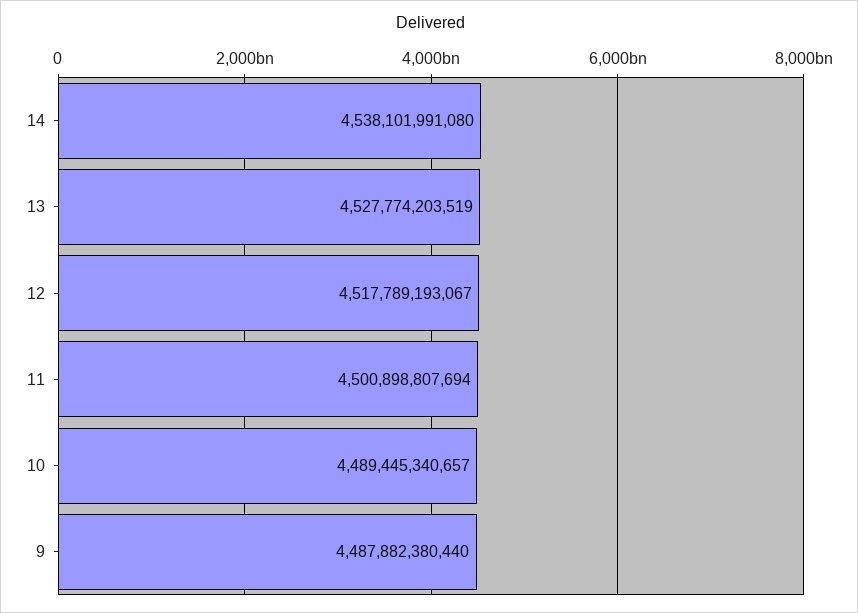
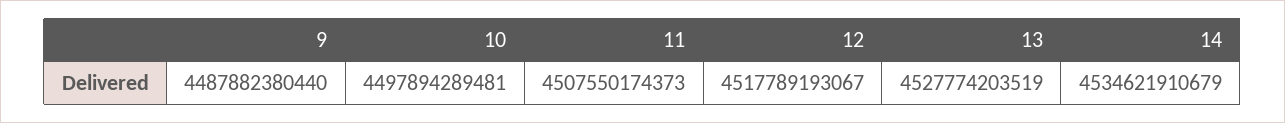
14: 4538101991080 -> 4534621910679
11: 4500898807694 -> 4507550174373
10: 4489445340657 -> 4497894289481

